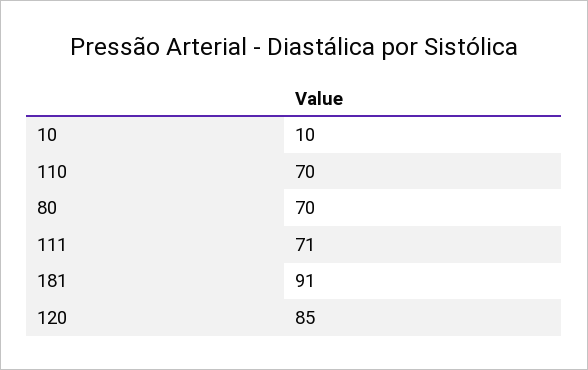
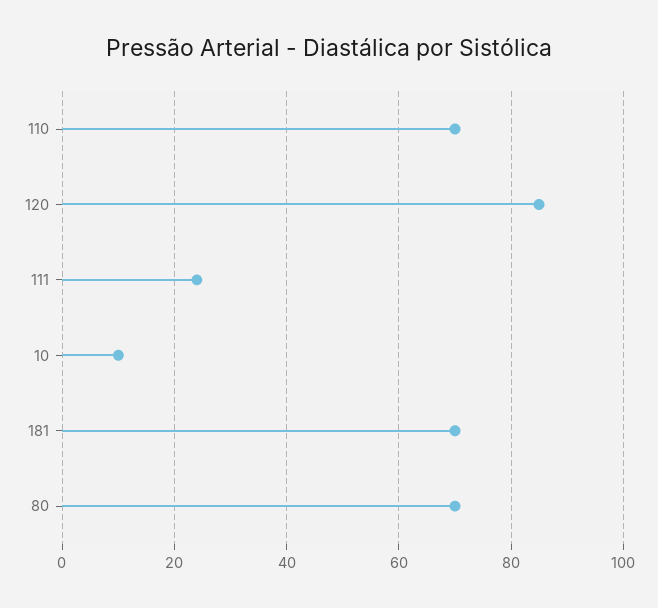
111: 71 -> 25
181: 91 -> 70

